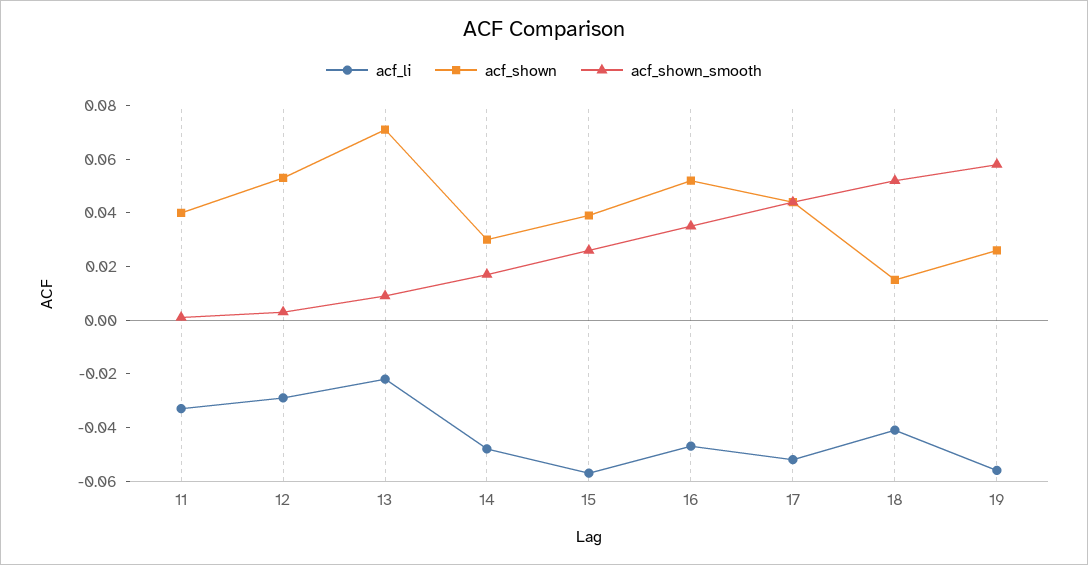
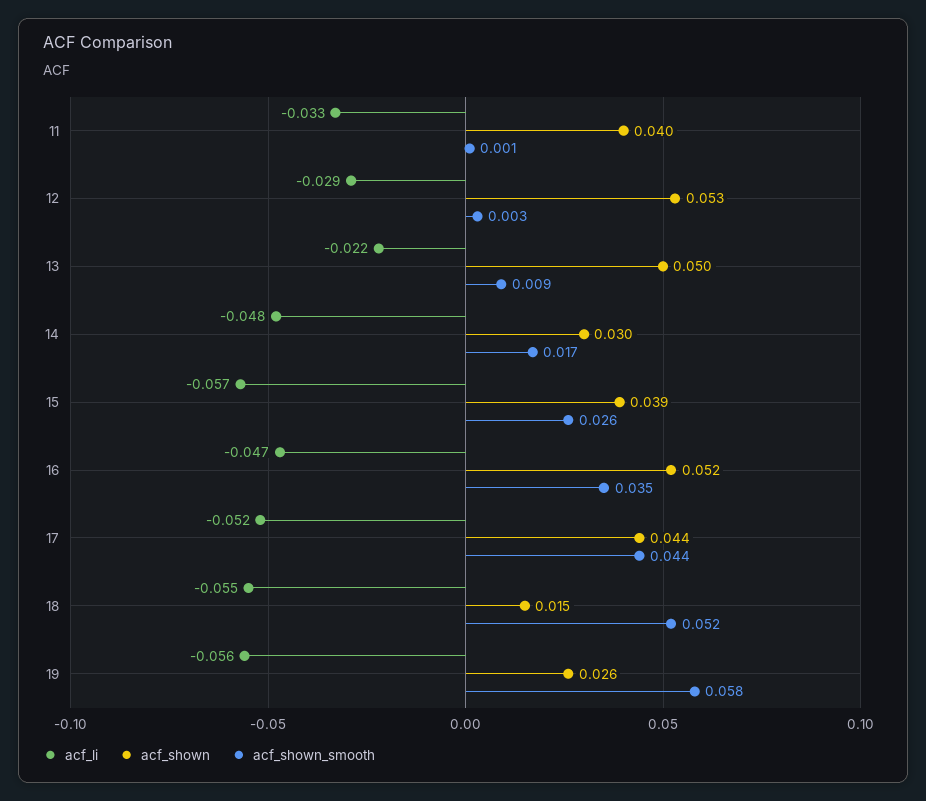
acf_shown, 13: 0.07 -> 0.05
acf_li, 18: -0.04 -> -0.055

